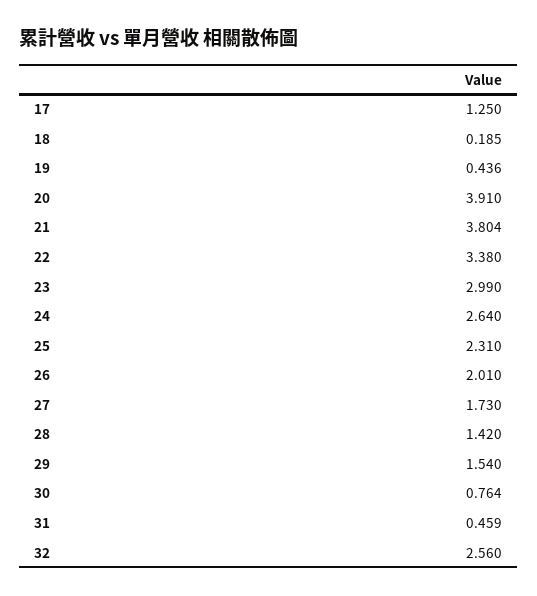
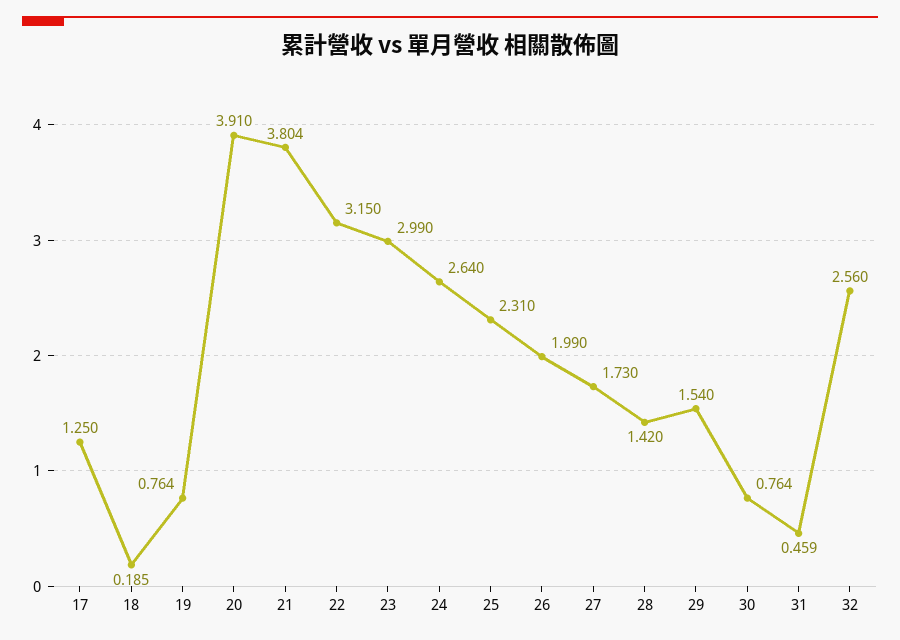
19: 0.436 -> 0.764
22: 3.38 -> 3.15
26: 2.01 -> 1.99

